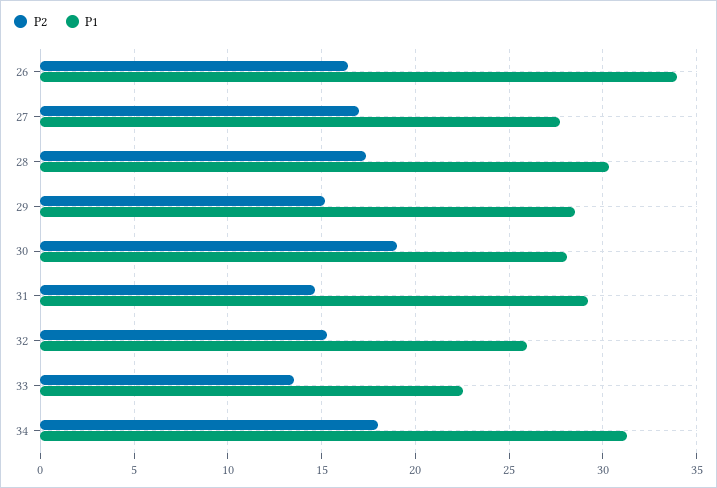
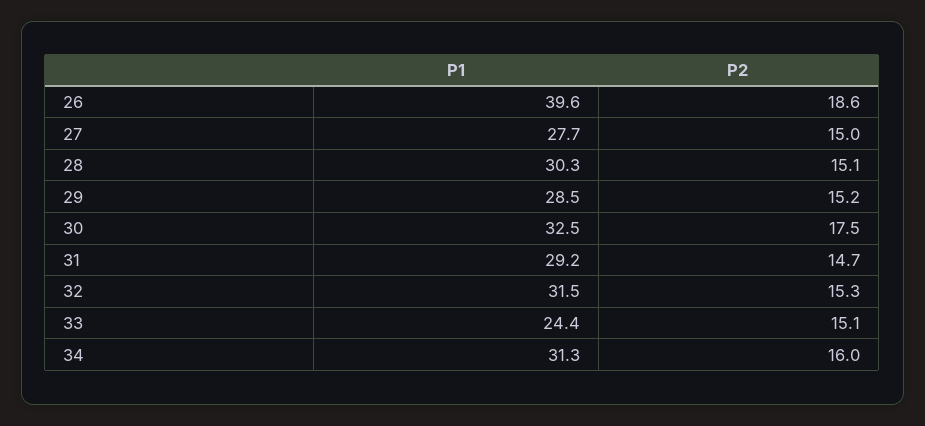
P2, 26: 16.5 -> 18.6
P1, 26: 34 -> 39.6
P2, 27: 17 -> 15
P2, 28: 17.5 -> 15.1
P2, 30: 19 -> 17.5
P1, 30: 28 -> 32.5
P1, 32: 26 -> 31.5
P2, 33: 13.5 -> 15.1
P1, 33: 22.5 -> 24.4
P2, 34: 18 -> 16

